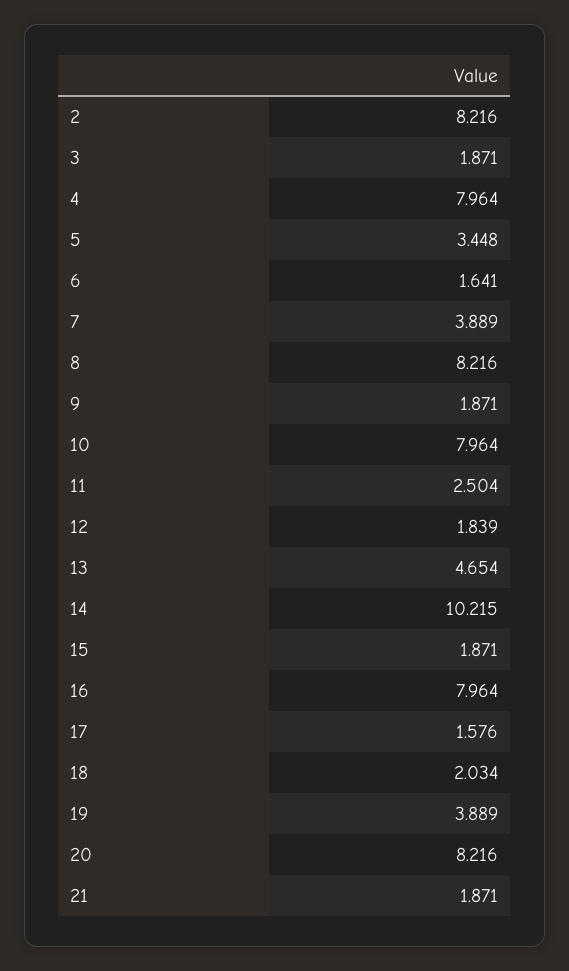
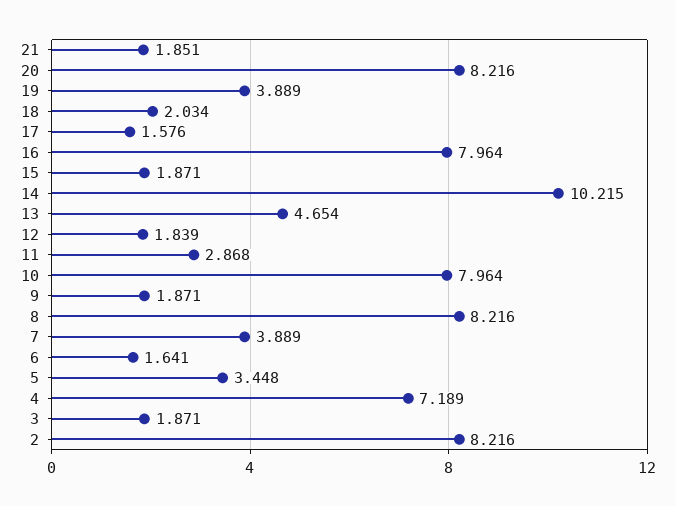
4: 7.964 -> 7.189
11: 2.504 -> 2.868
21: 1.871 -> 1.851

